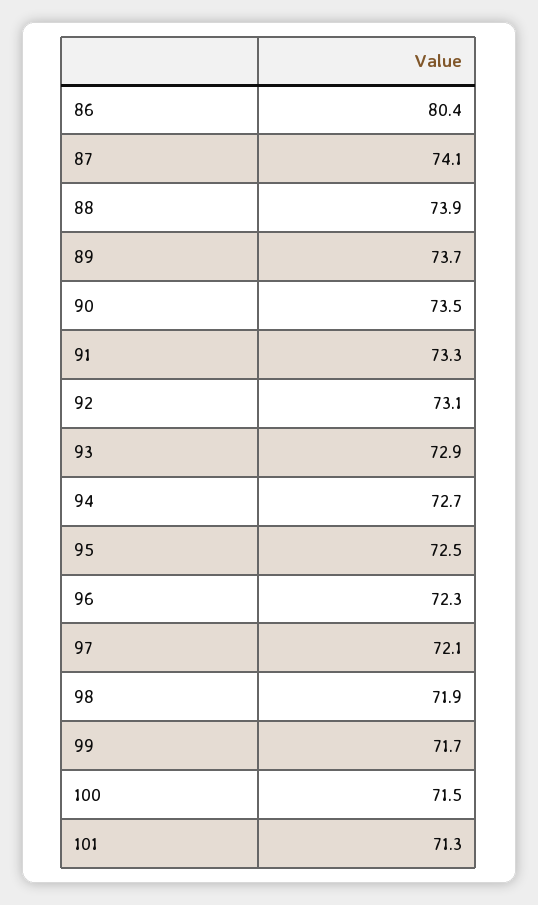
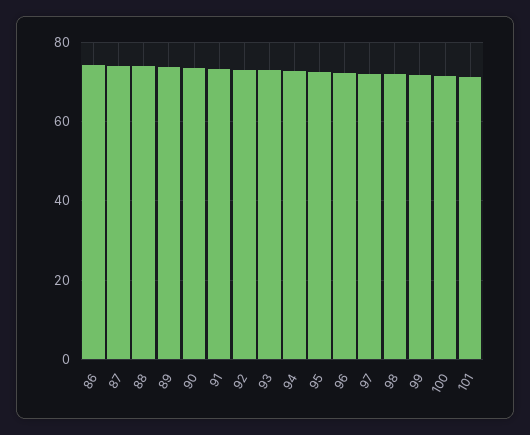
86: 80.4 -> 74

